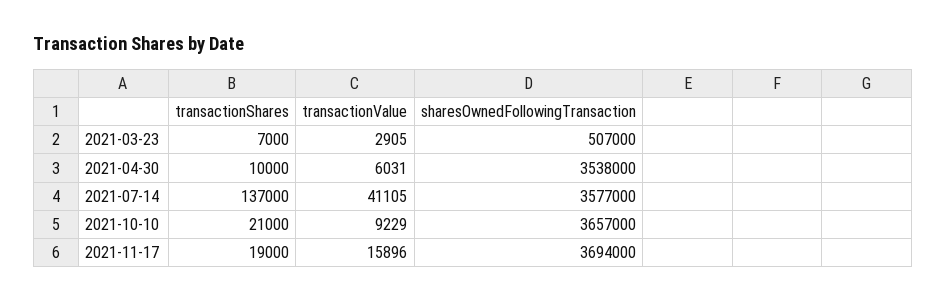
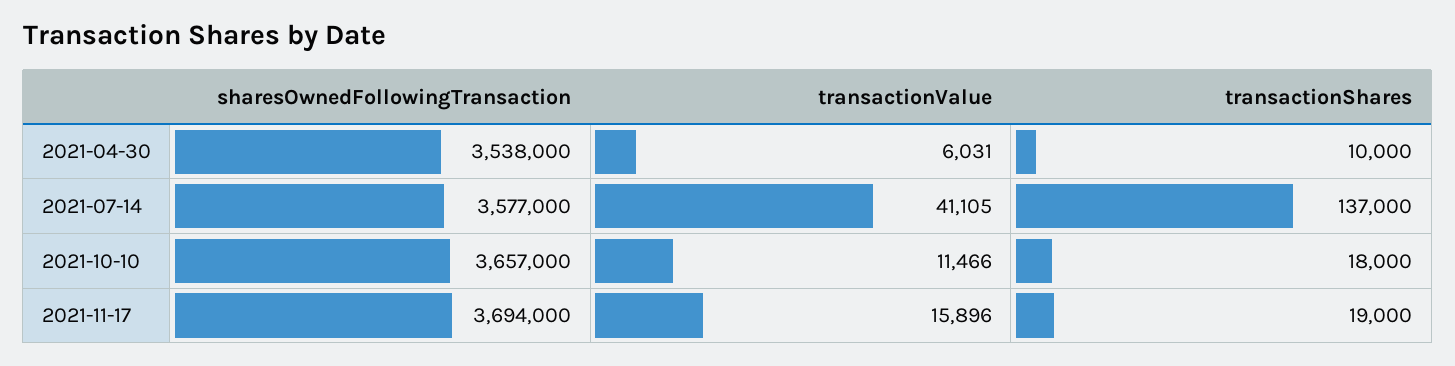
transactionShares, 2021-03-23: 7000 -> none
transactionValue, 2021-03-23: 2905 -> none
sharesOwnedFollowingTransaction, 2021-03-23: 507000 -> none
transactionShares, 2021-10-10: 21000 -> 18000
transactionValue, 2021-10-10: 9229 -> 11466

